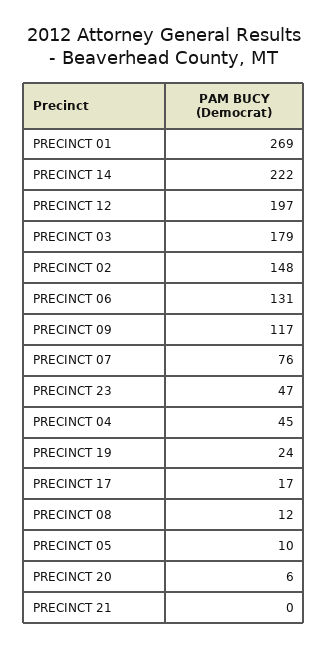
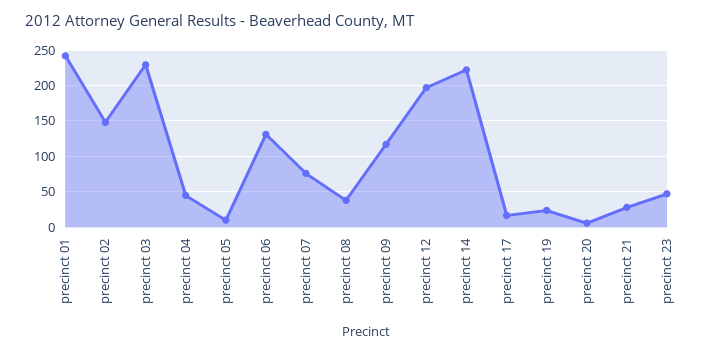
PRECINCT 01: 269 -> 240
PRECINCT 03: 179 -> 230
PRECINCT 08: 12 -> 40
PRECINCT 21: 0 -> 30

